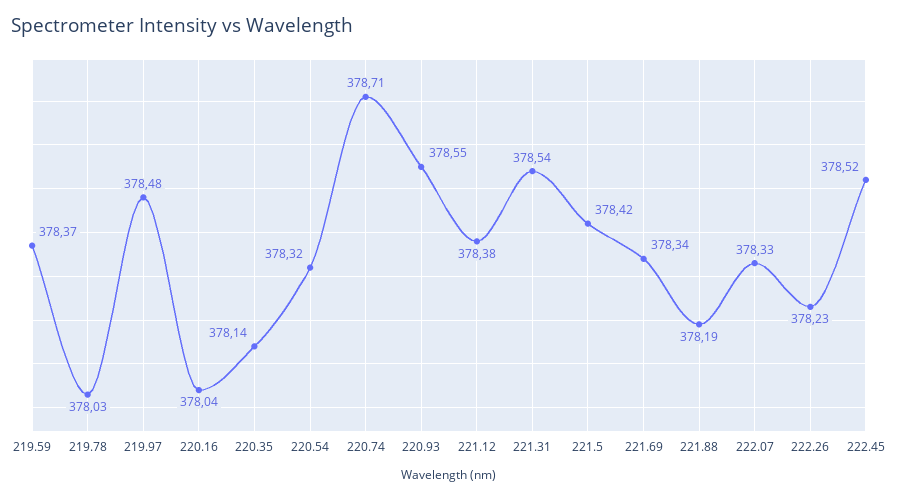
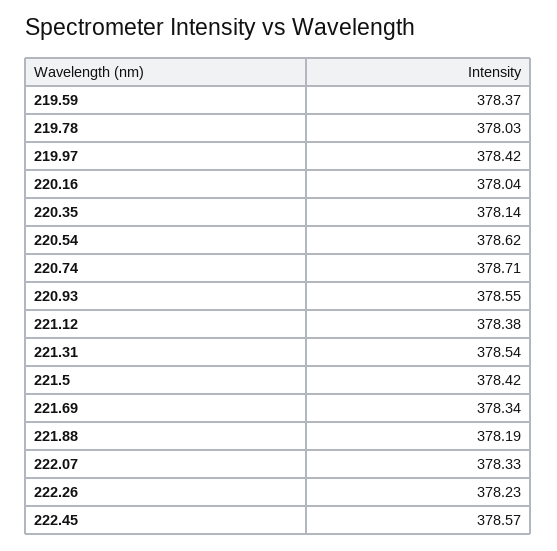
219.97: 378.48 -> 378.42
220.54: 378.32 -> 378.62
222.45: 378.52 -> 378.57

